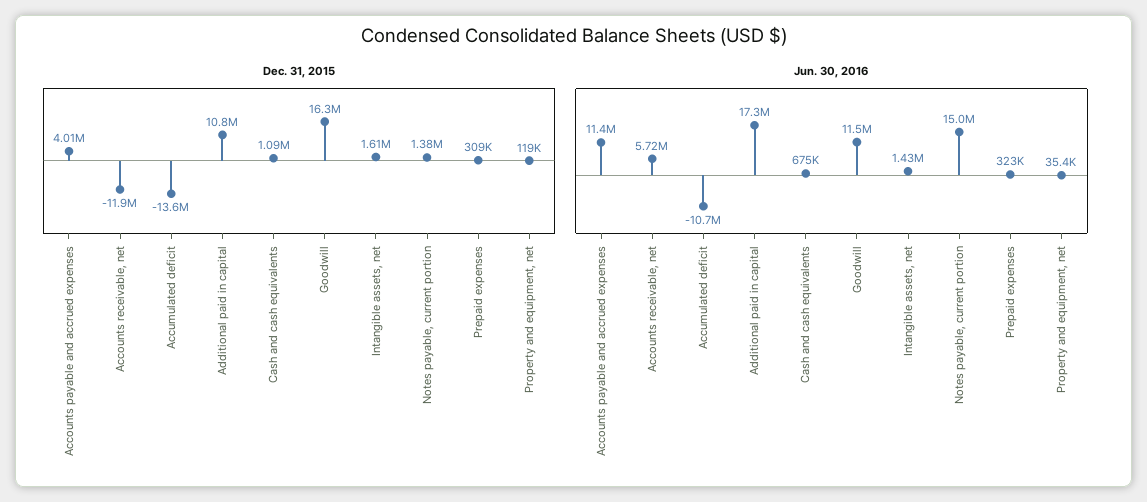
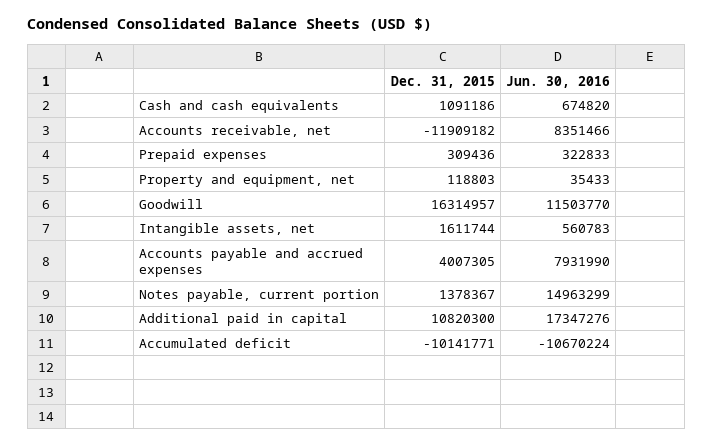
Dec. 31, 2015, Accumulated deficit: -13600000 -> -10141771
Jun. 30, 2016, Accounts payable and accrued expenses: 11400000 -> 7931990
Jun. 30, 2016, Accounts receivable, net: 5720000 -> 8351466
Jun. 30, 2016, Intangible assets, net: 1430000 -> 560783

